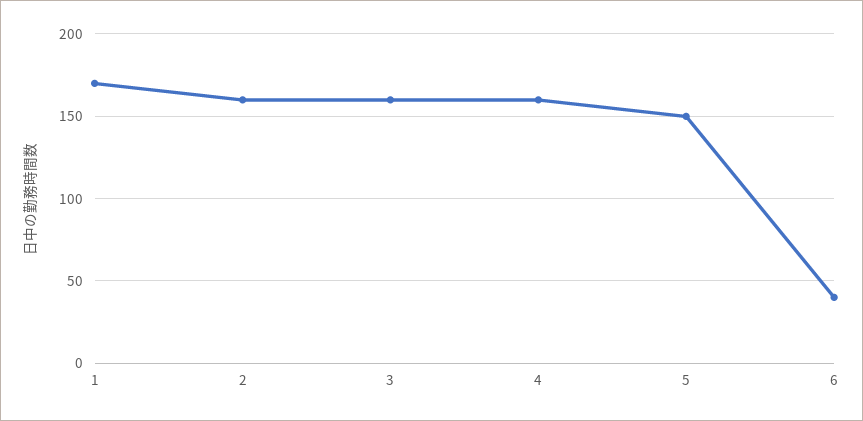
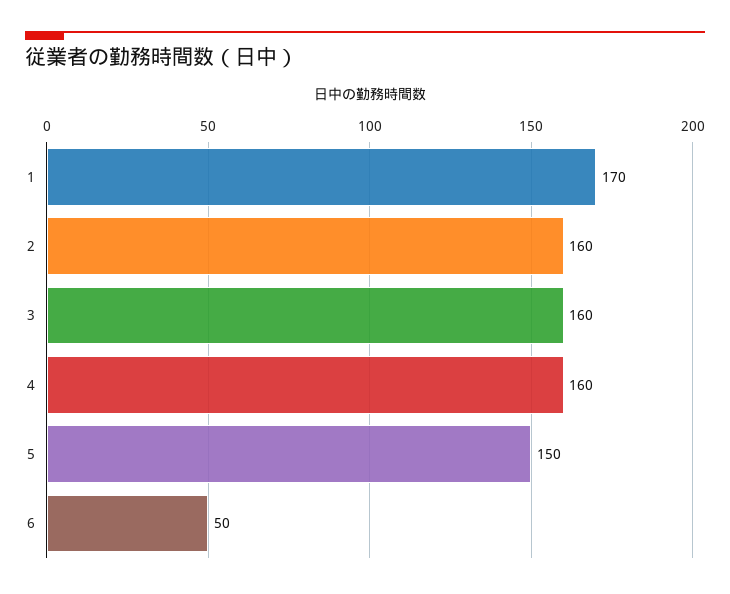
6: 40 -> 50

